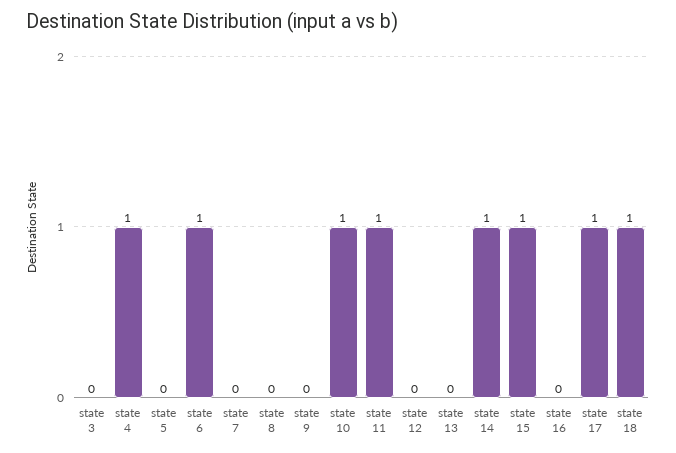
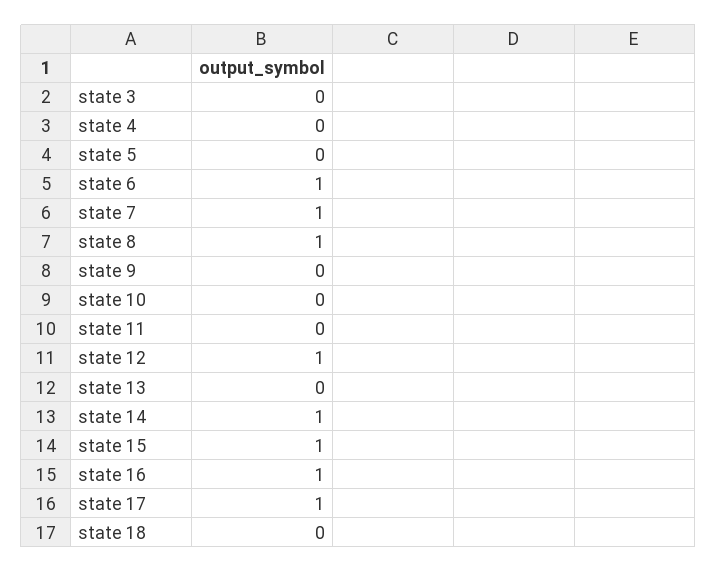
state 4: 1 -> 0
state 7: 0 -> 1
state 8: 0 -> 1
state 10: 1 -> 0
state 11: 1 -> 0
state 12: 0 -> 1
state 16: 0 -> 1
state 18: 1 -> 0

